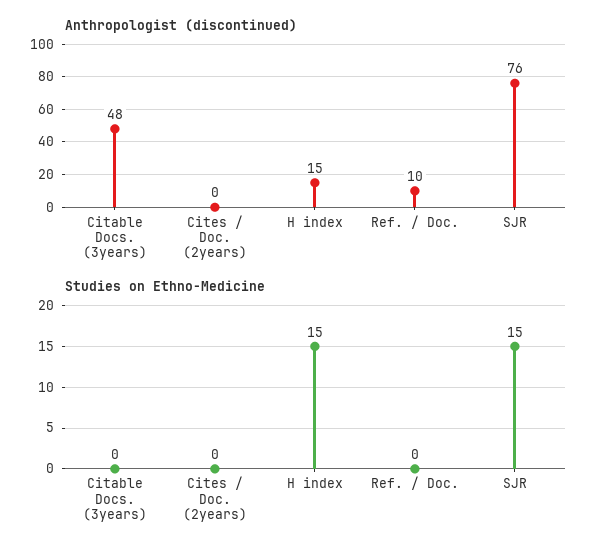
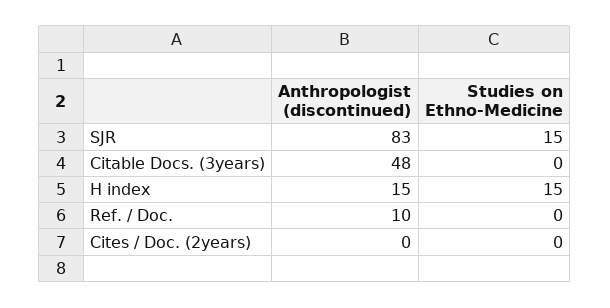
Anthropologist (discontinued), SJR: 76 -> 83

